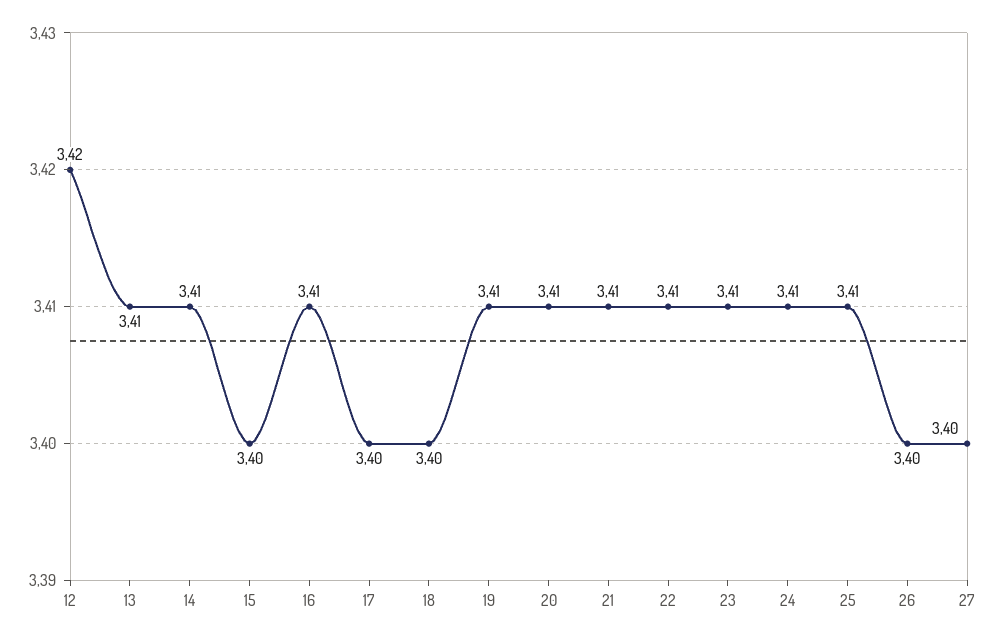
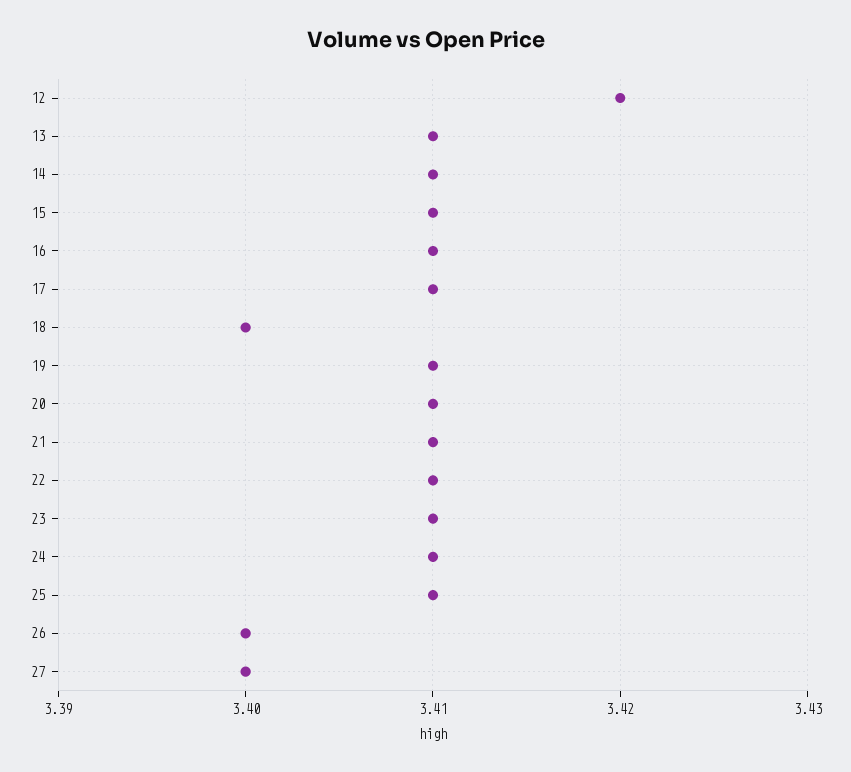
15: 3.4 -> 3.41
17: 3.4 -> 3.41

